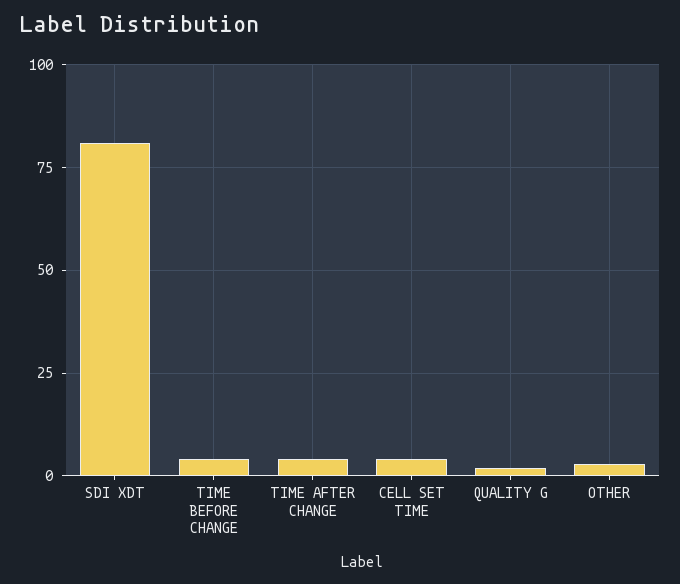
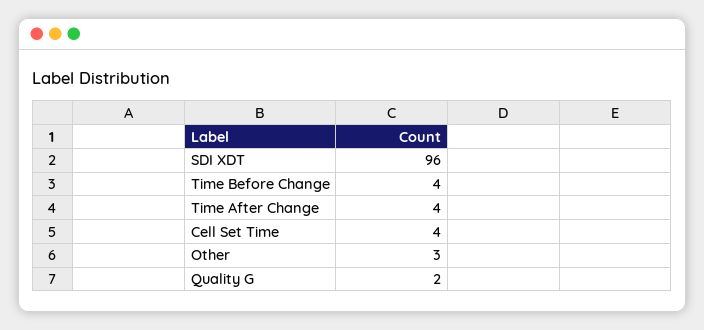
SDI XDT: 80 -> 96

